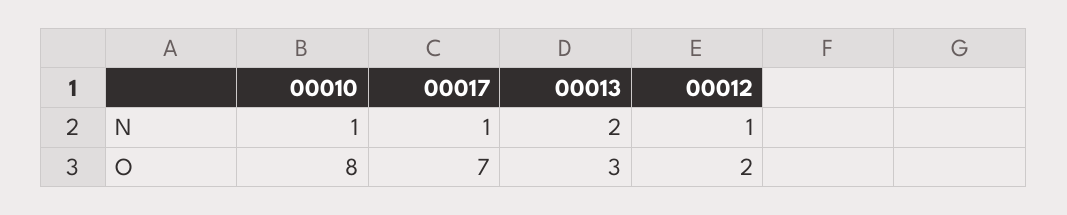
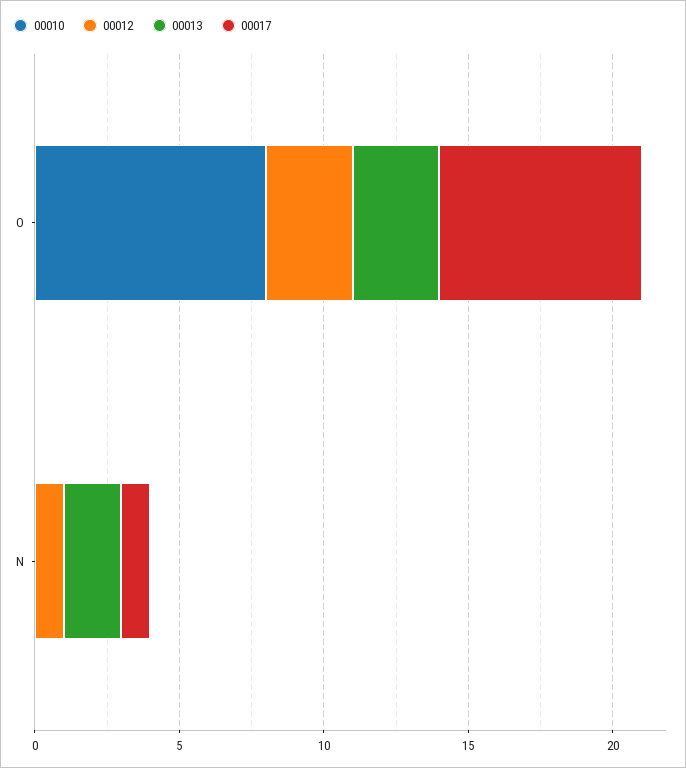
00010, N: 1 -> 0
00012, O: 2 -> 3

